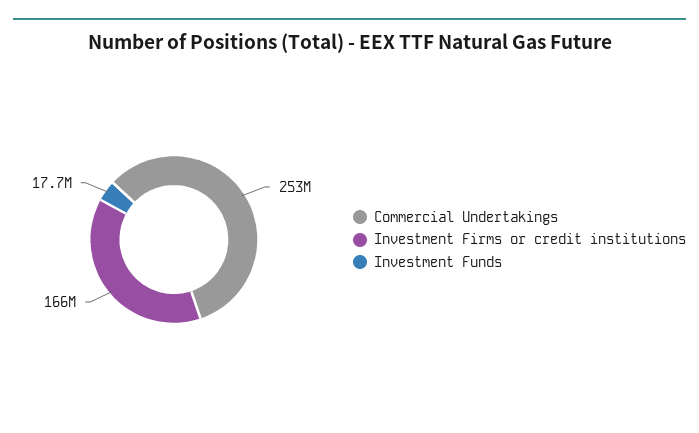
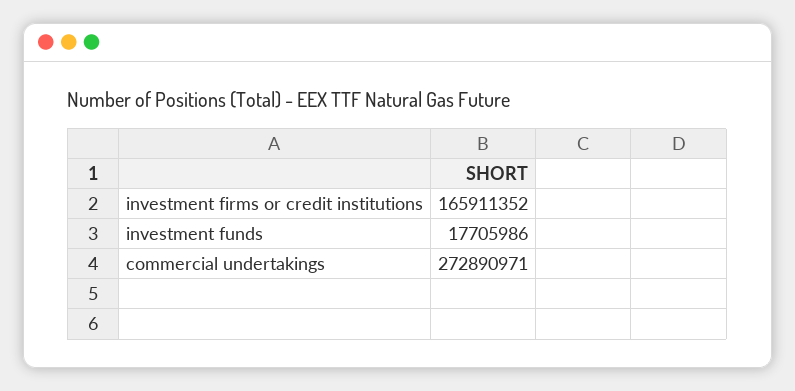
Commercial Undertakings: 253000000 -> 272890971

